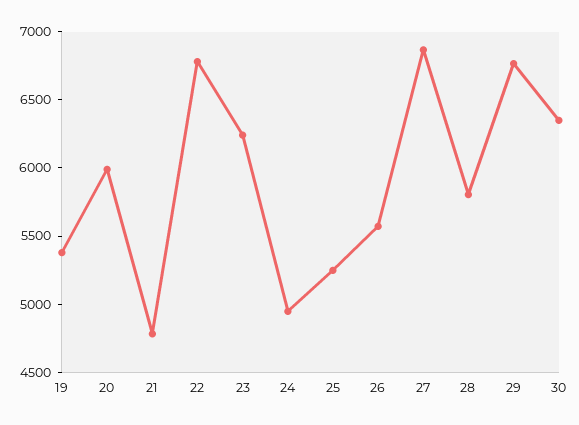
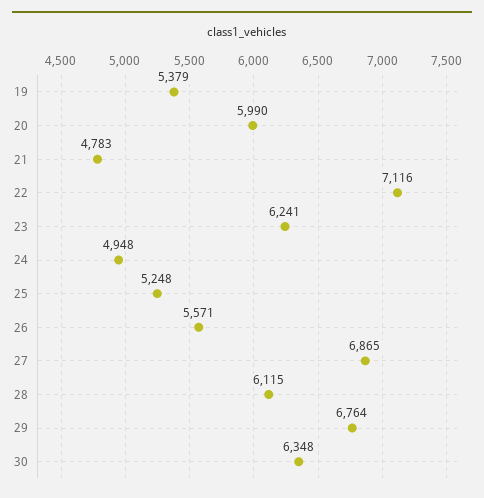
22: 6800 -> 7116
28: 5800 -> 6115

